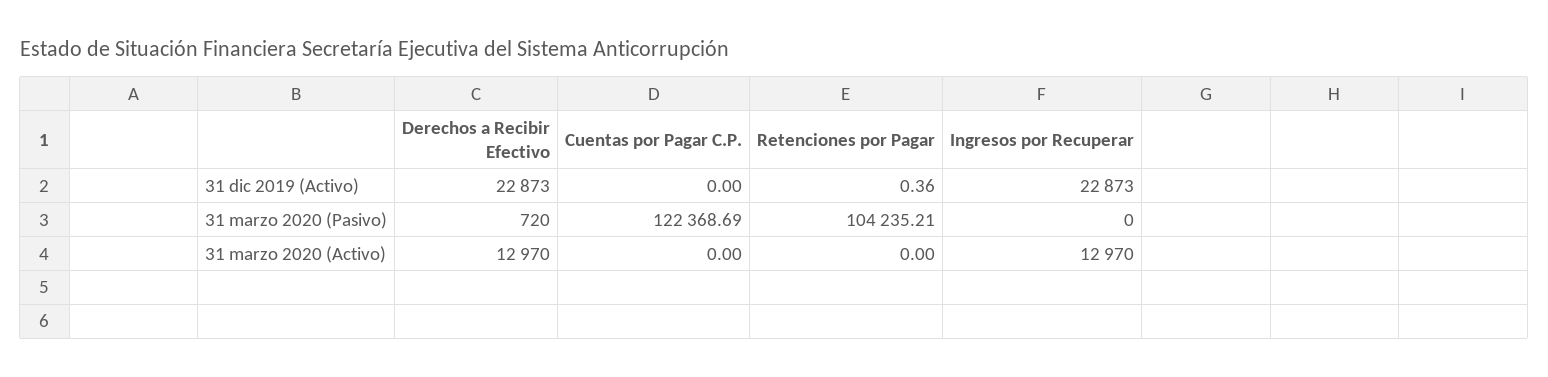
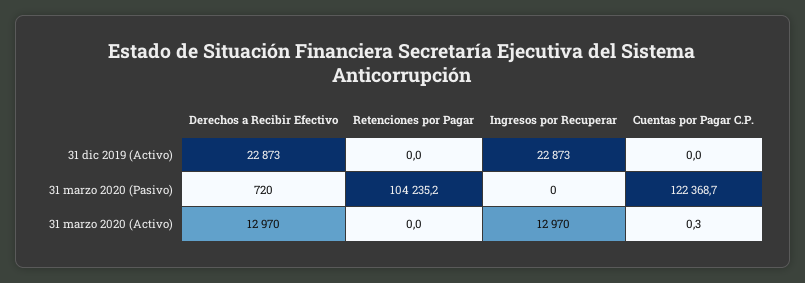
Retenciones por Pagar, 31 dic 2019 (Activo): 0.36 -> 0
Cuentas por Pagar C.P., 31 marzo 2020 (Activo): 0 -> 0.3

